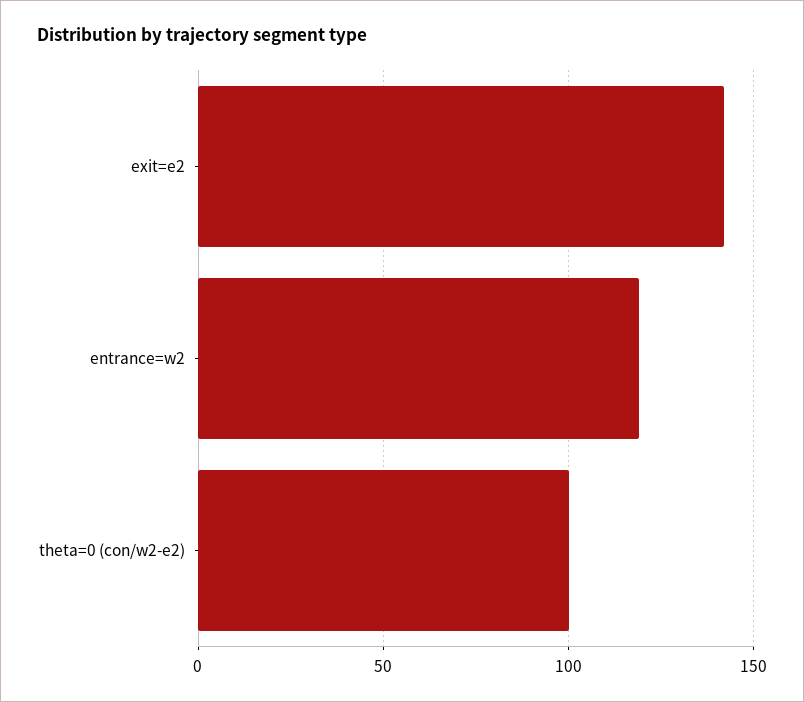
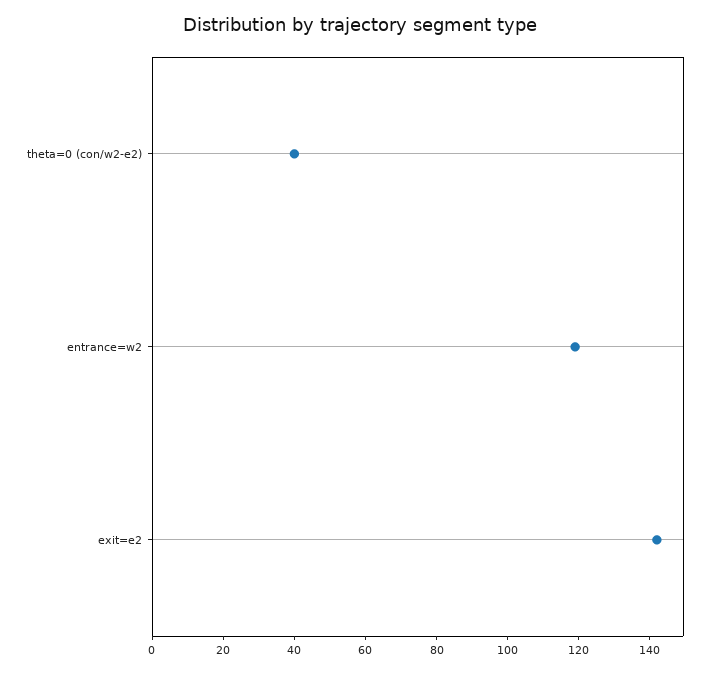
theta=0 (con/w2-e2): 100 -> 40

